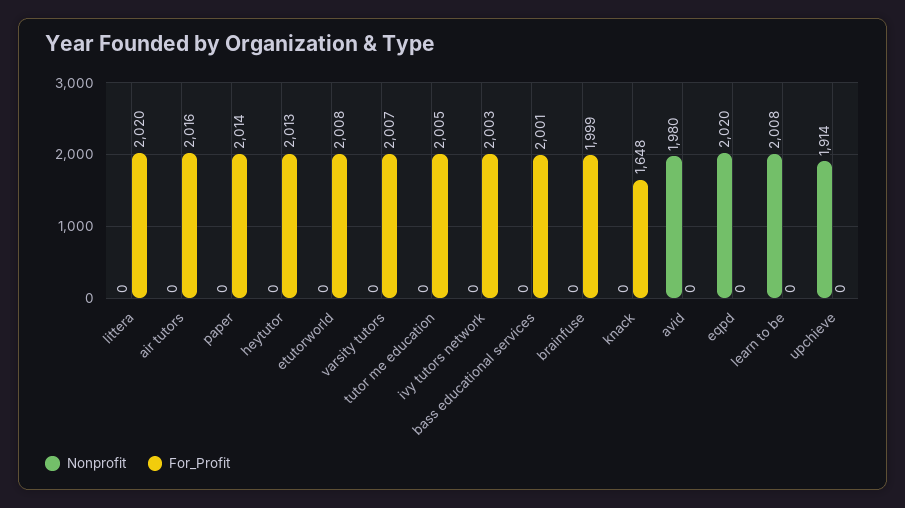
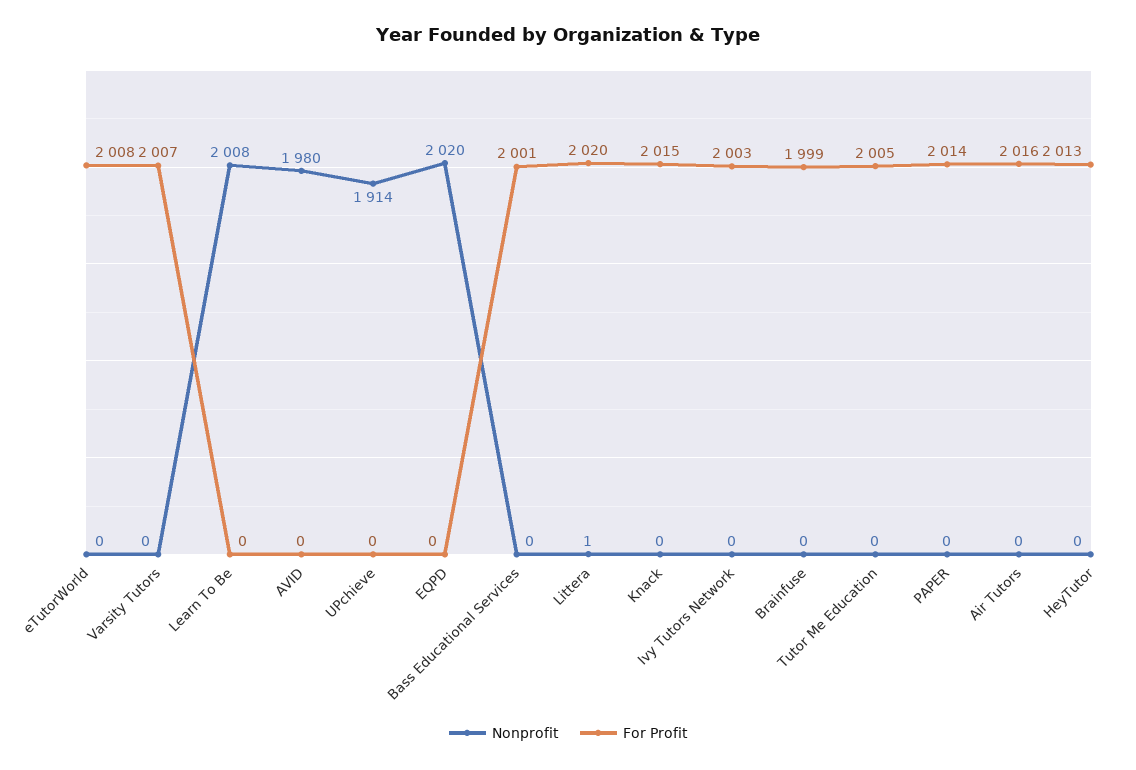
Nonprofit, littera: 0 -> 1
For_Profit, knack: 1648 -> 2015

